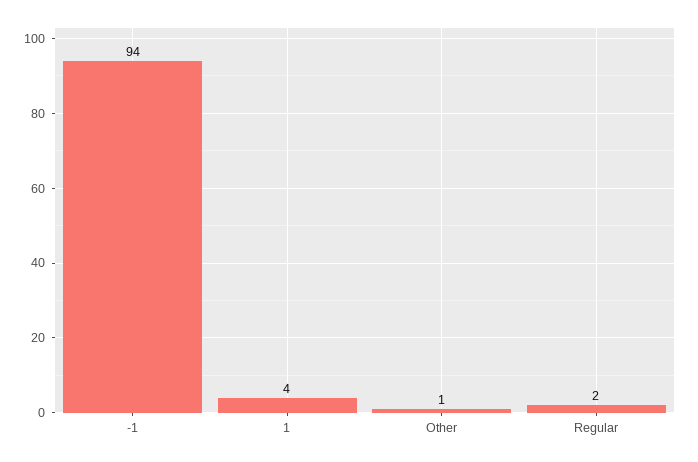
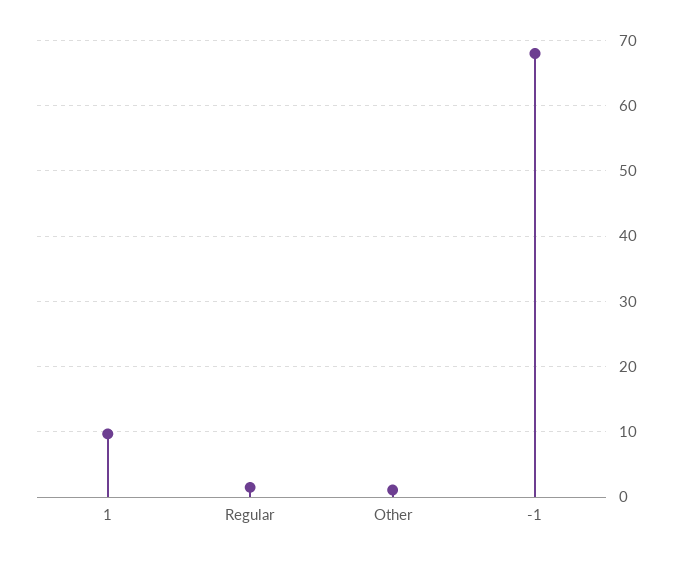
-1: 94 -> 68
1: 4 -> 10

